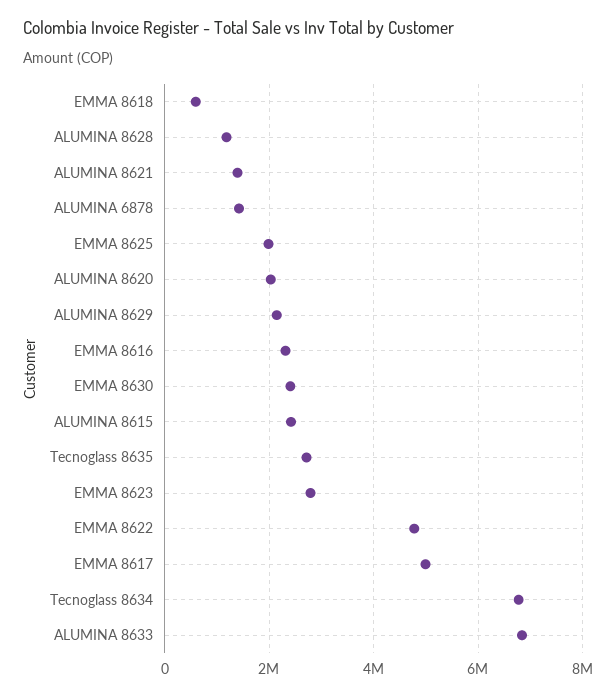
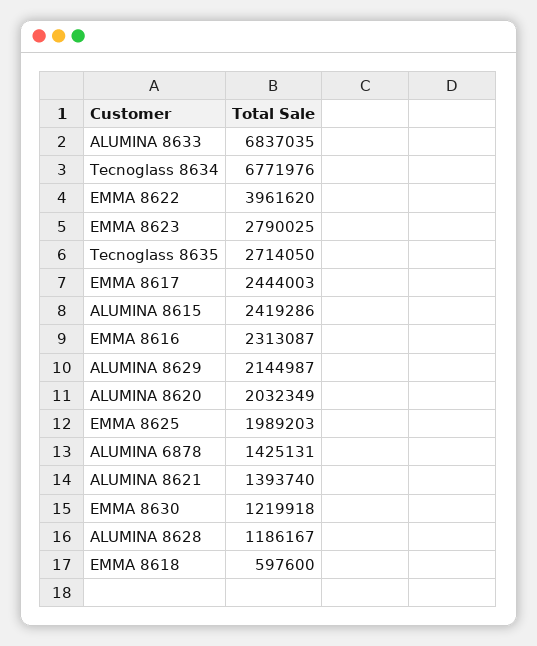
EMMA 8630: 2400000 -> 1219918
EMMA 8622: 4800000 -> 3961620
EMMA 8617: 5000000 -> 2444003

